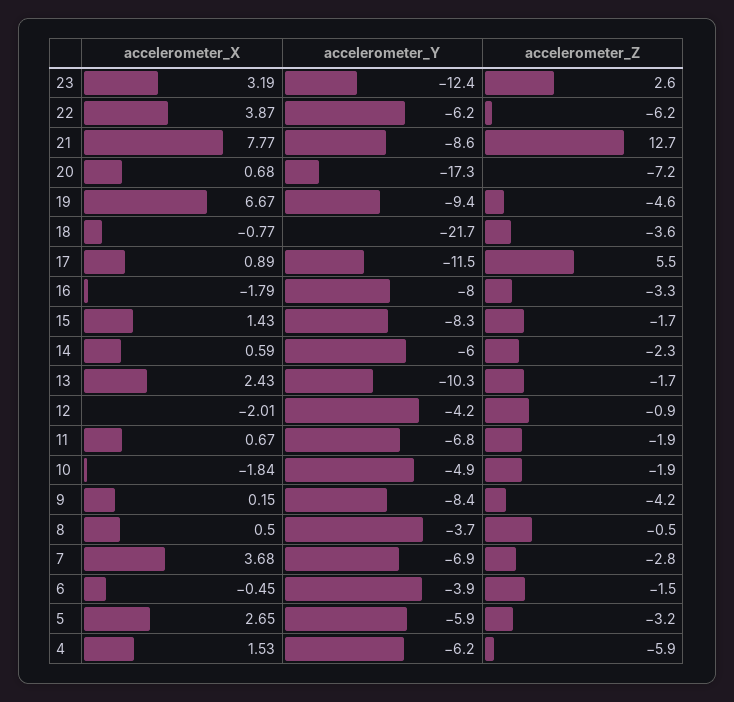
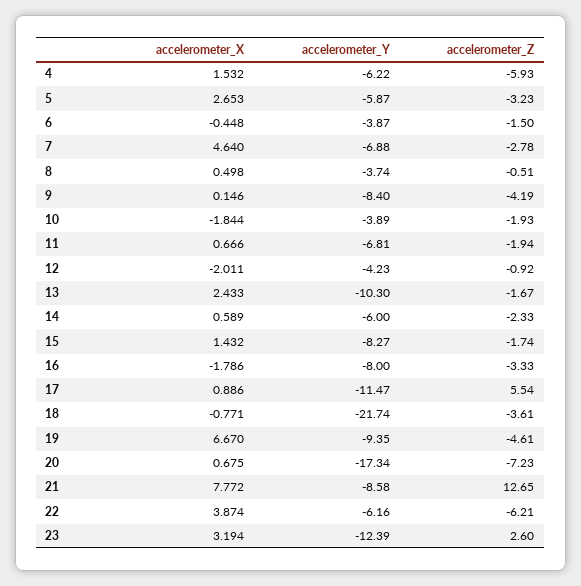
accelerometer_Y, 10: -4.9 -> -3.89
accelerometer_X, 7: 3.68 -> 4.64

